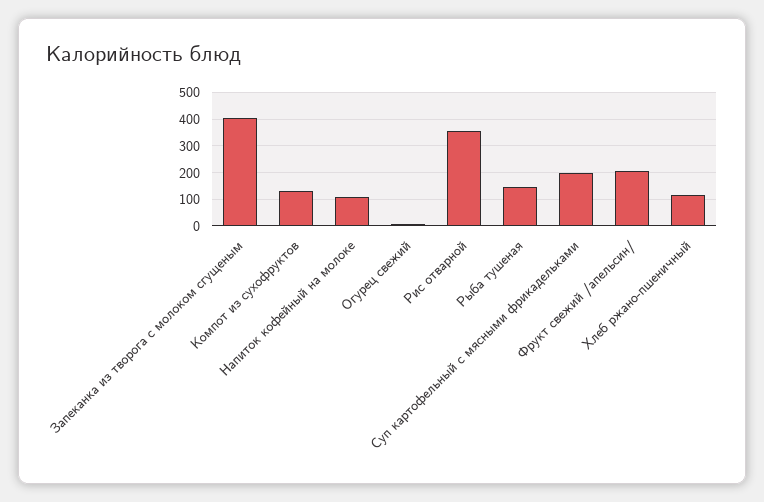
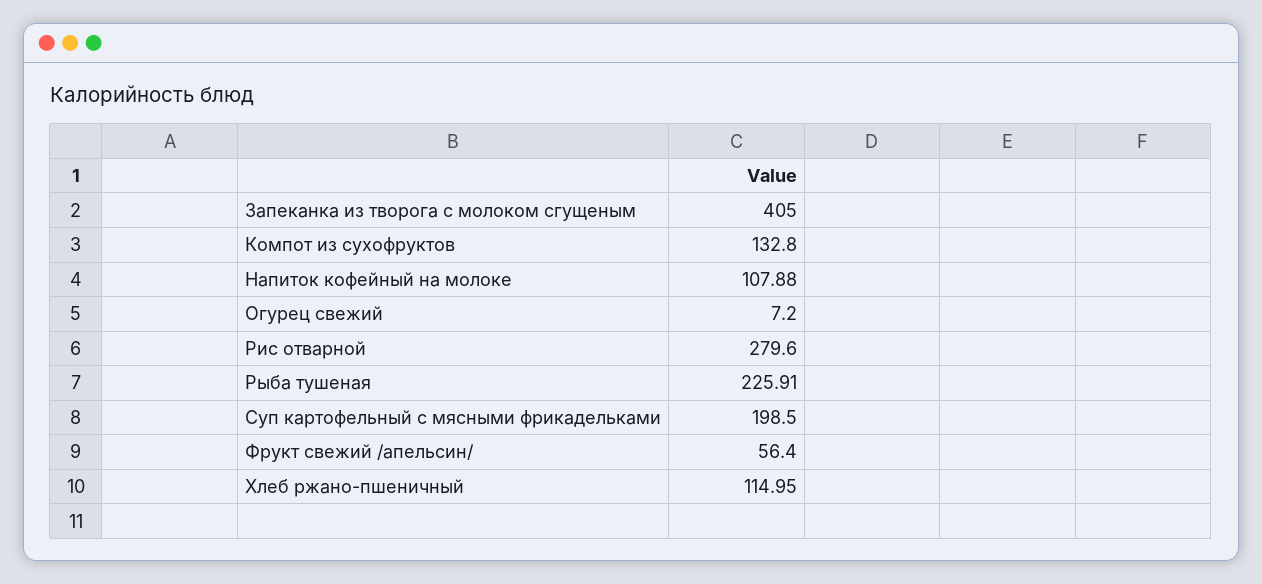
Рис отварной: 350 -> 279.6
Рыба тушеная: 150 -> 225.91
Фрукт свежий /апельсин/: 200 -> 56.4

